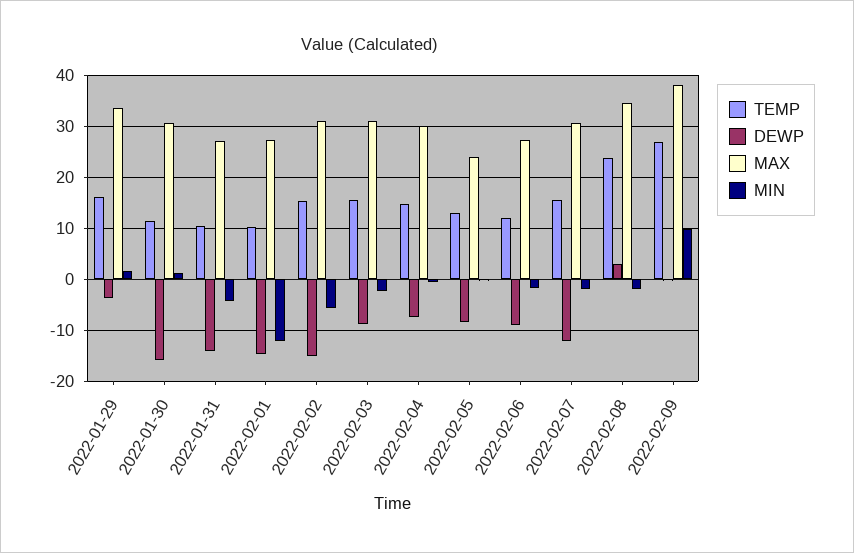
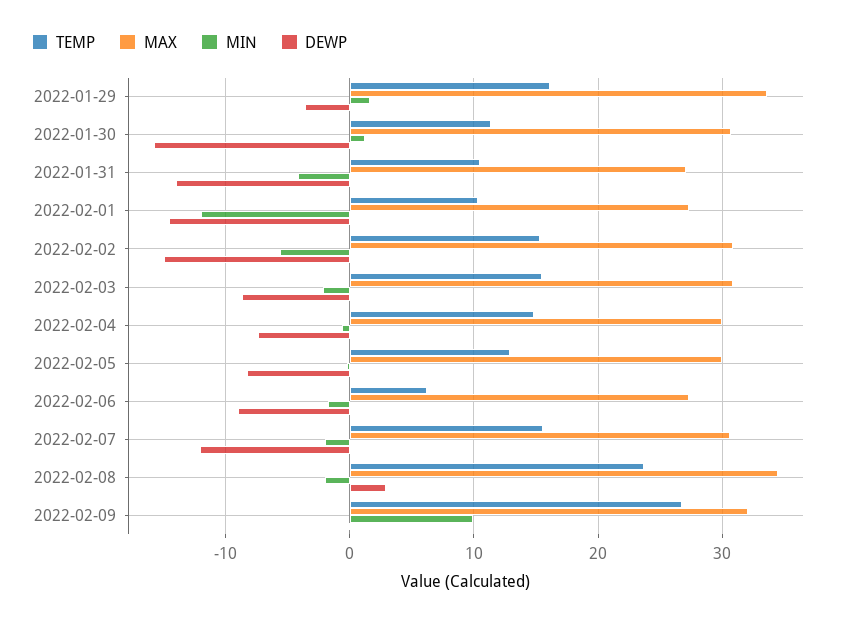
MAX, 2022-02-05: 24 -> 30
TEMP, 2022-02-06: 12 -> 6
MAX, 2022-02-09: 38 -> 32

